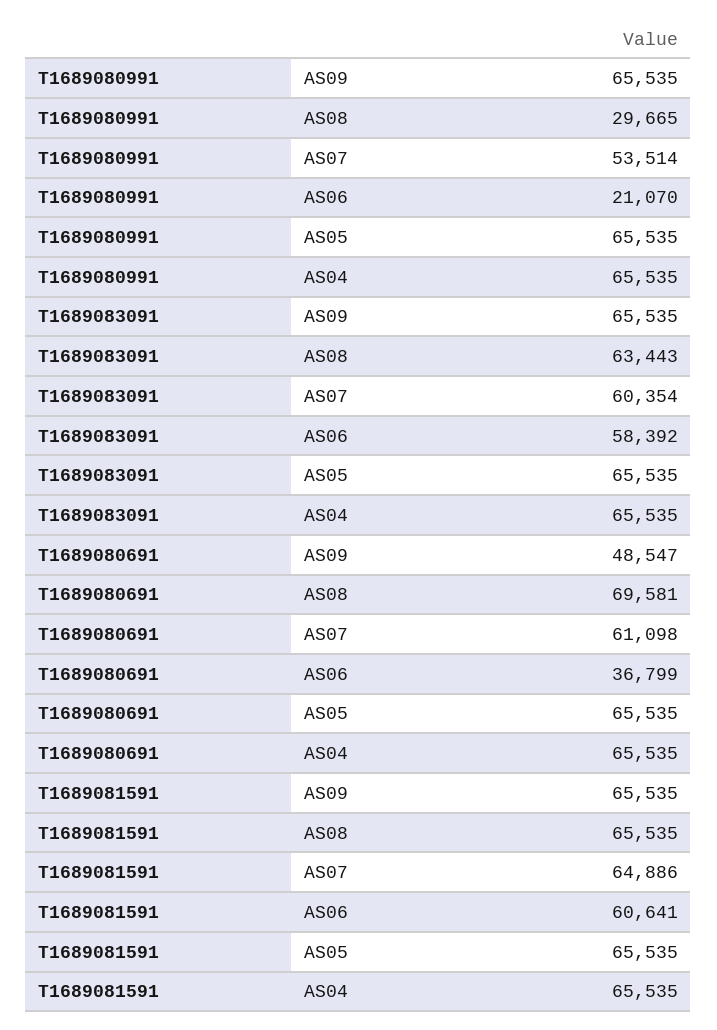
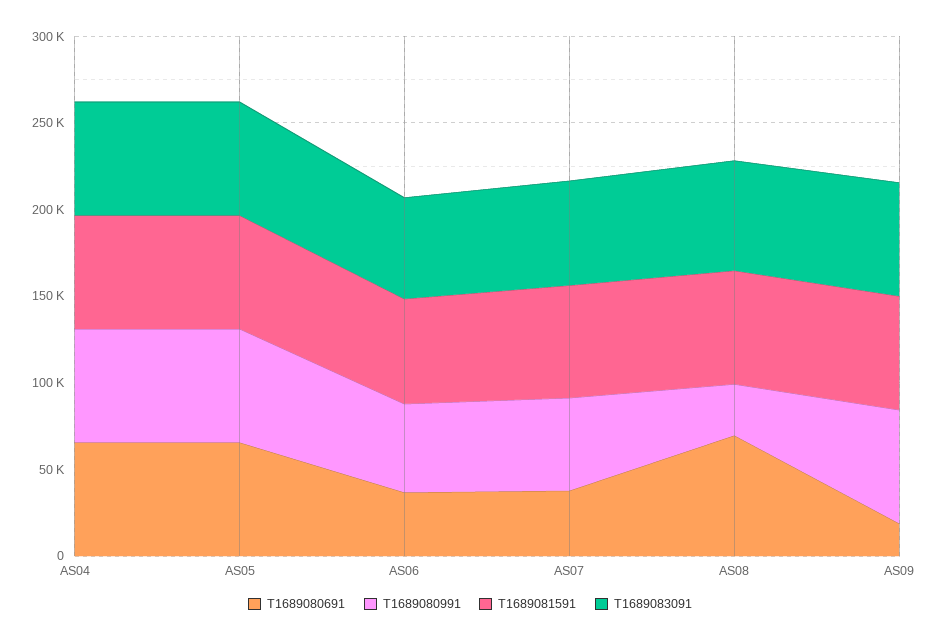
T1689080991, AS06: 21070 -> 50000
T1689080691, AS09: 48547 -> 20000
T1689080691, AS07: 61098 -> 40000

